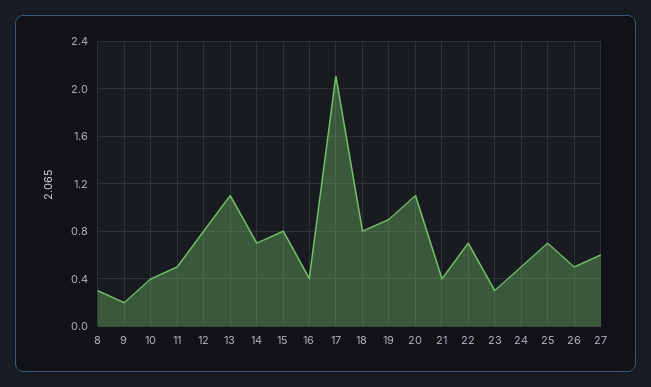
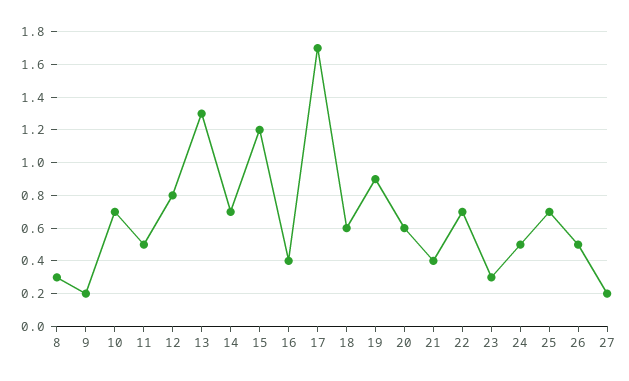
10: 0.4 -> 0.7
13: 1.1 -> 1.3
15: 0.8 -> 1.2
17: 2.1 -> 1.7
18: 0.8 -> 0.6
20: 1.1 -> 0.6
27: 0.6 -> 0.2

